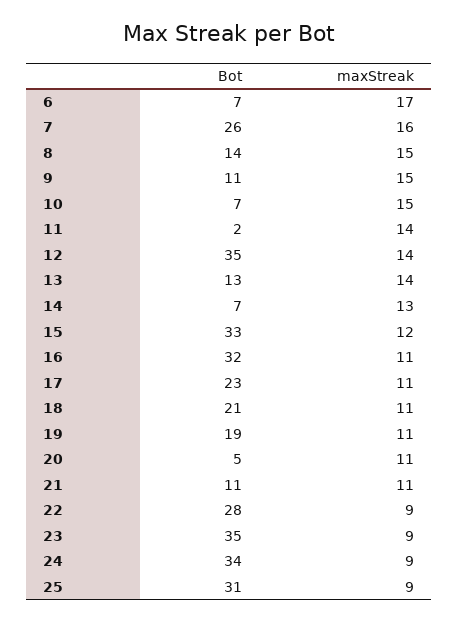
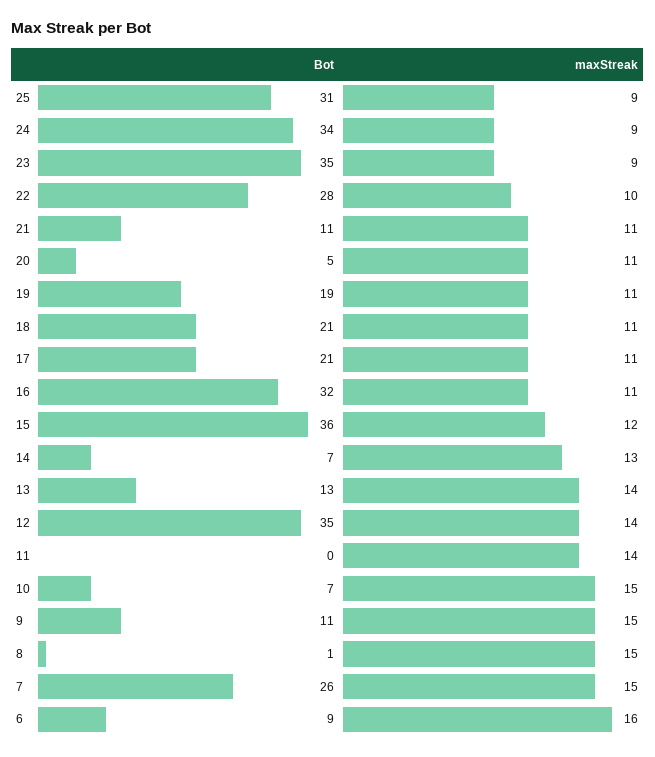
Bot, 6: 7 -> 9
maxStreak, 6: 17 -> 16
maxStreak, 7: 16 -> 15
Bot, 8: 14 -> 1
Bot, 11: 2 -> 0
Bot, 15: 33 -> 36
Bot, 17: 23 -> 21
maxStreak, 22: 9 -> 10

